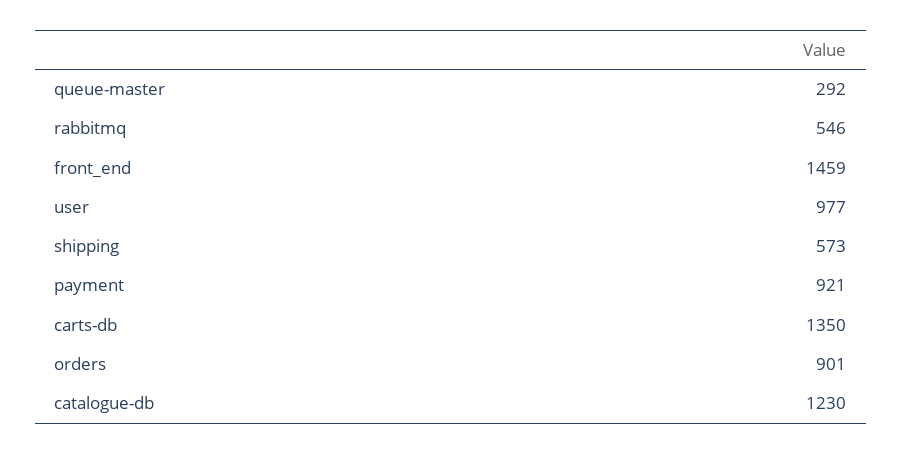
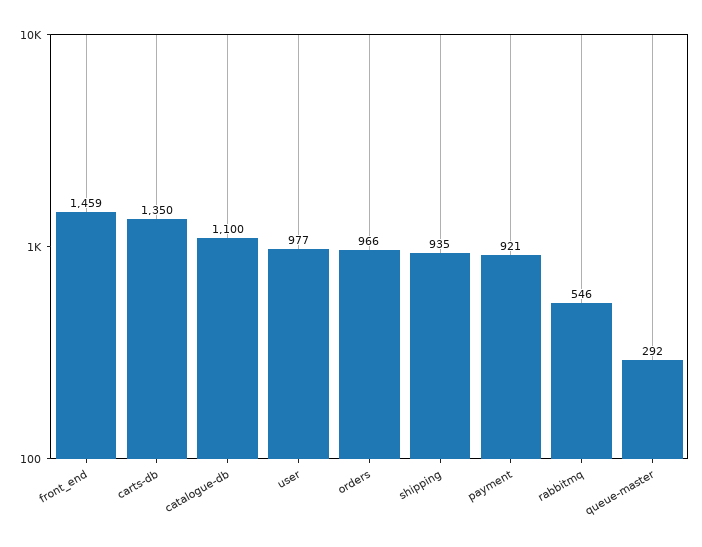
shipping: 573 -> 935
orders: 901 -> 966
catalogue-db: 1230 -> 1100

